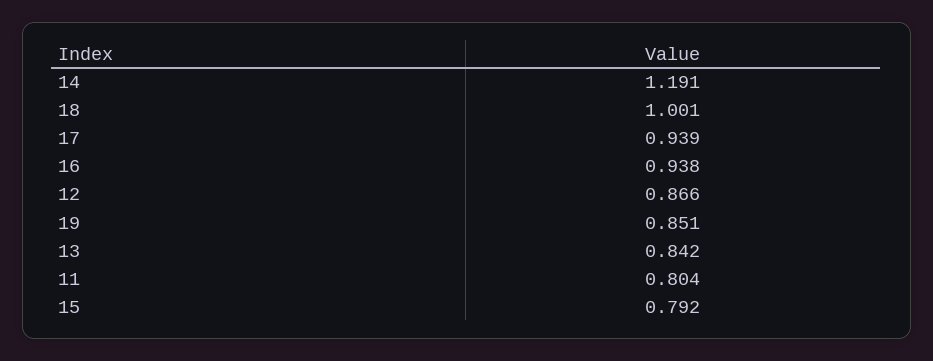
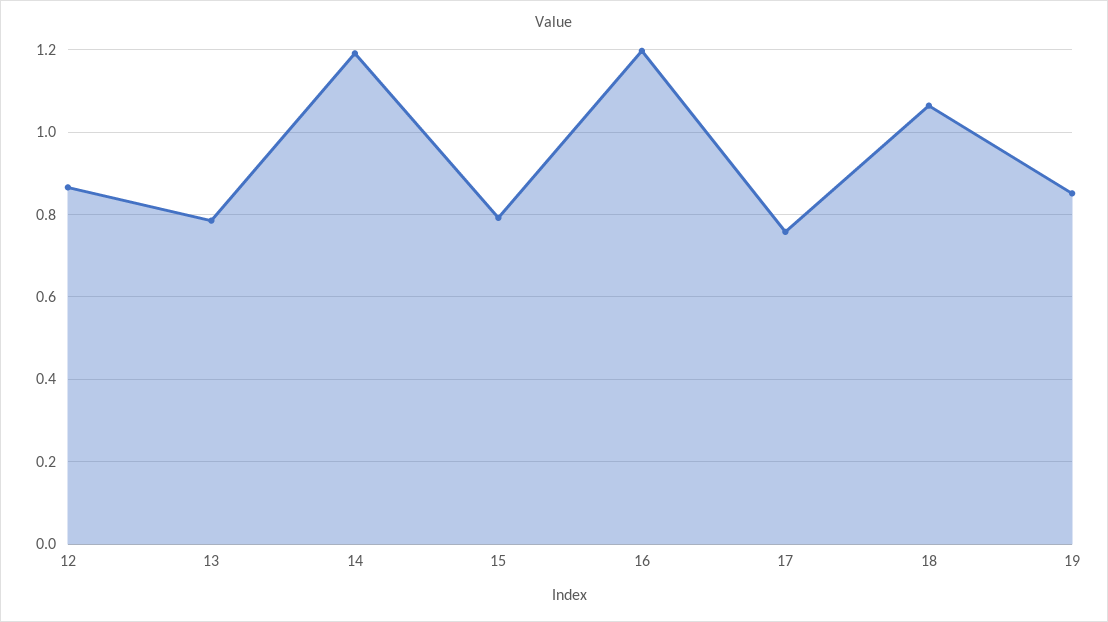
18: 1.001 -> 1.06
17: 0.939 -> 0.76
16: 0.938 -> 1.2
13: 0.842 -> 0.78
11: 0.804 -> none

